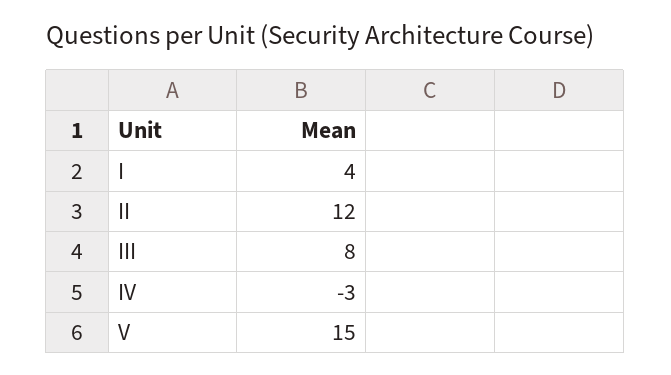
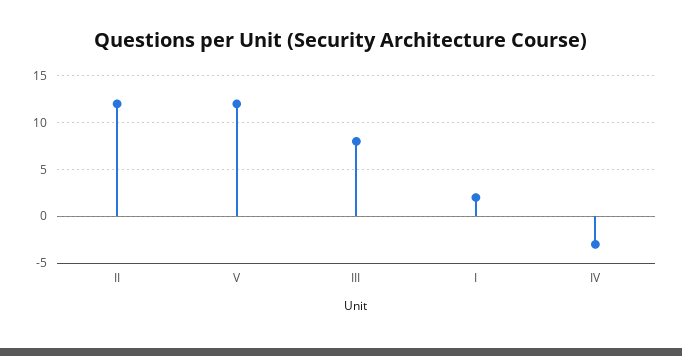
I: 4 -> 2
V: 15 -> 12

